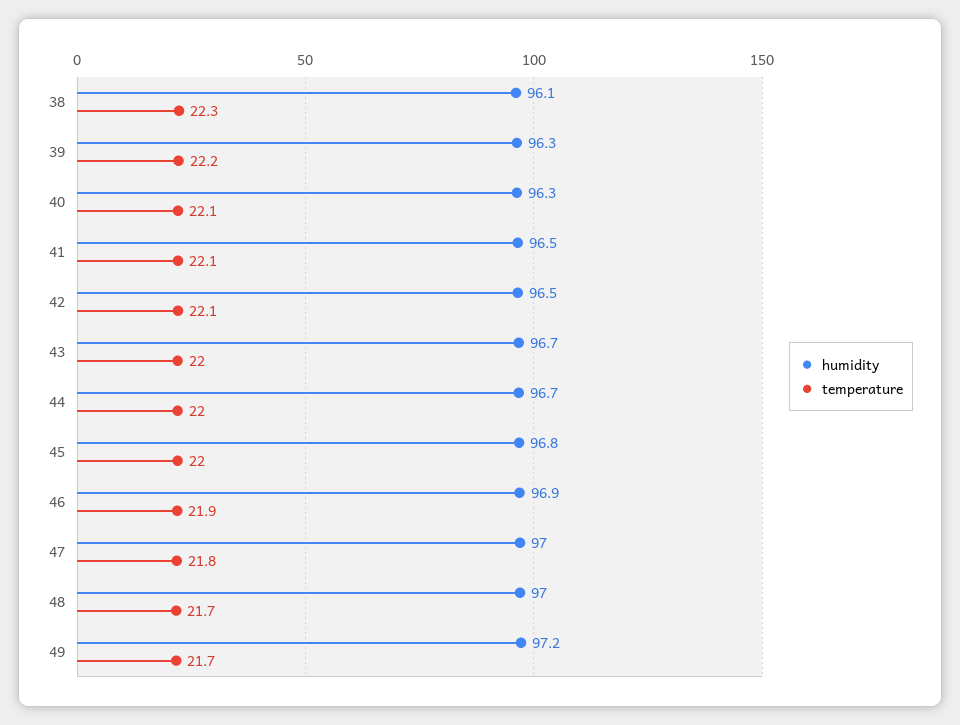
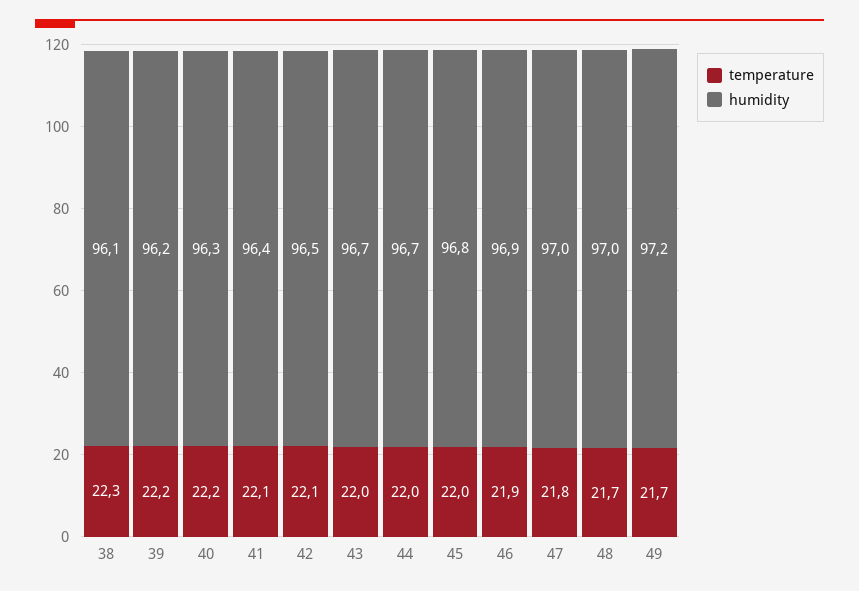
humidity, 39: 96.3 -> 96.2
temperature, 40: 22.1 -> 22.2
humidity, 41: 96.5 -> 96.4

